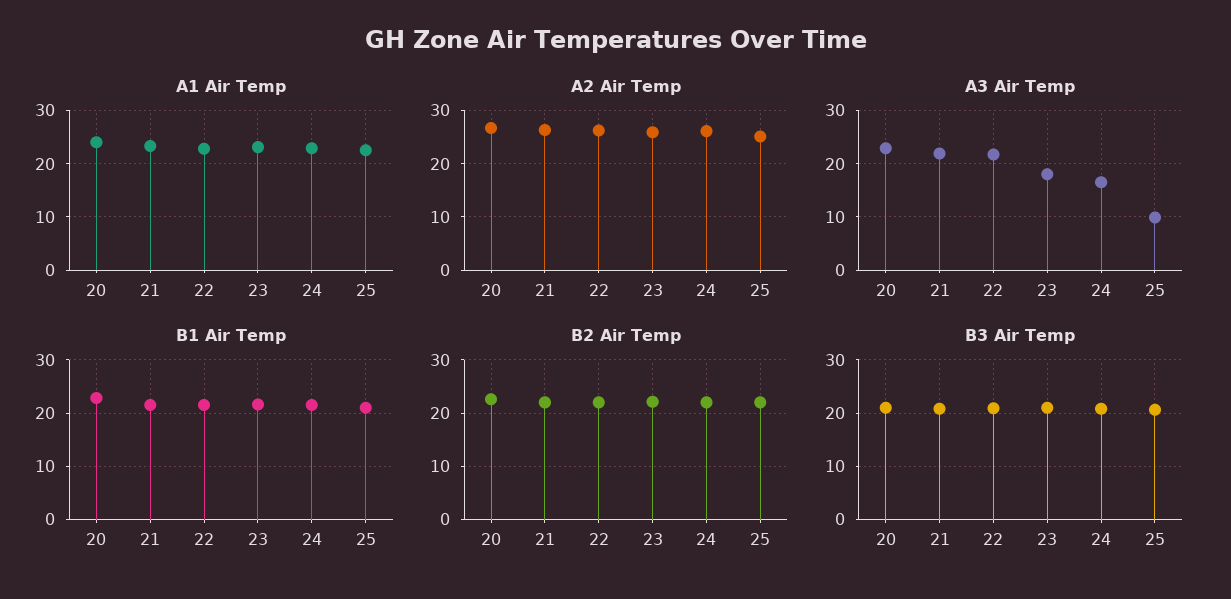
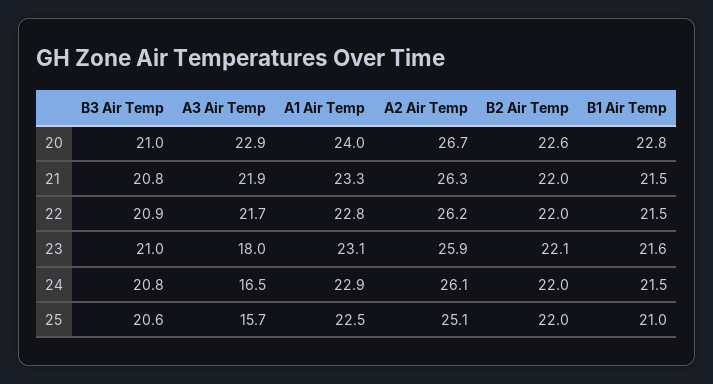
A3 Air Temp, 25: 10 -> 15.7

